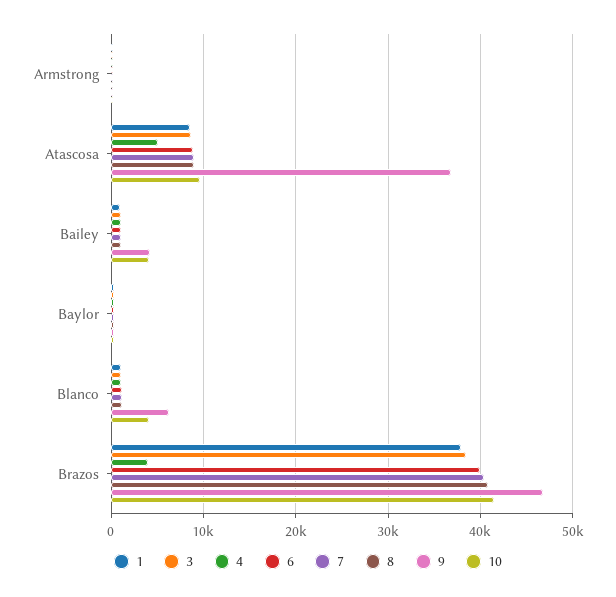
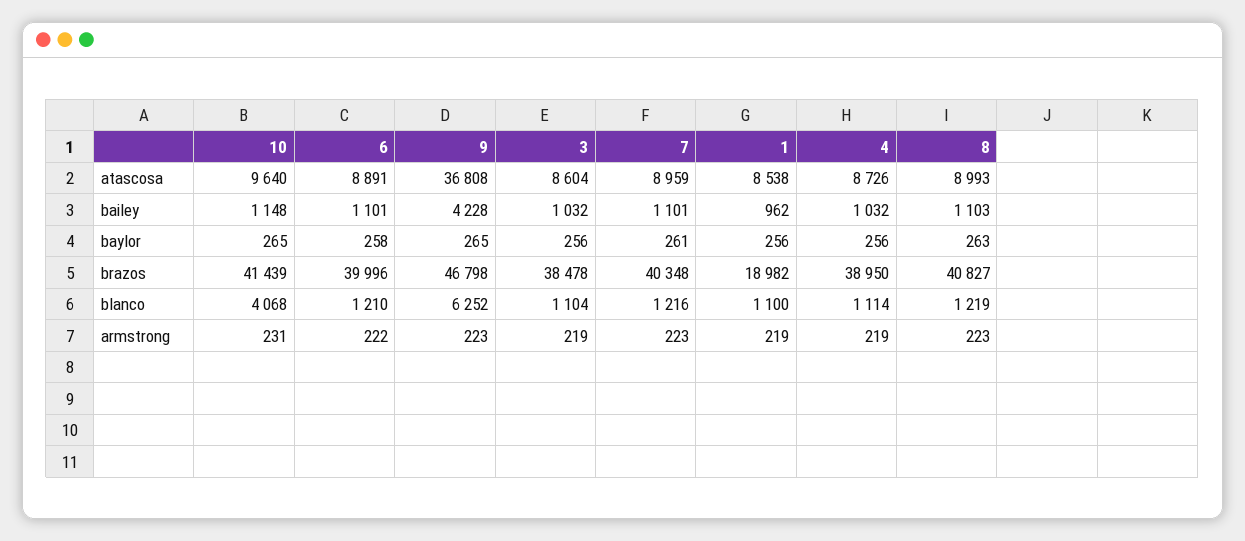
4, Atascosa: 5000 -> 8726
10, Bailey: 4000 -> 1148
1, Brazos: 38000 -> 18982
4, Brazos: 4000 -> 38950

